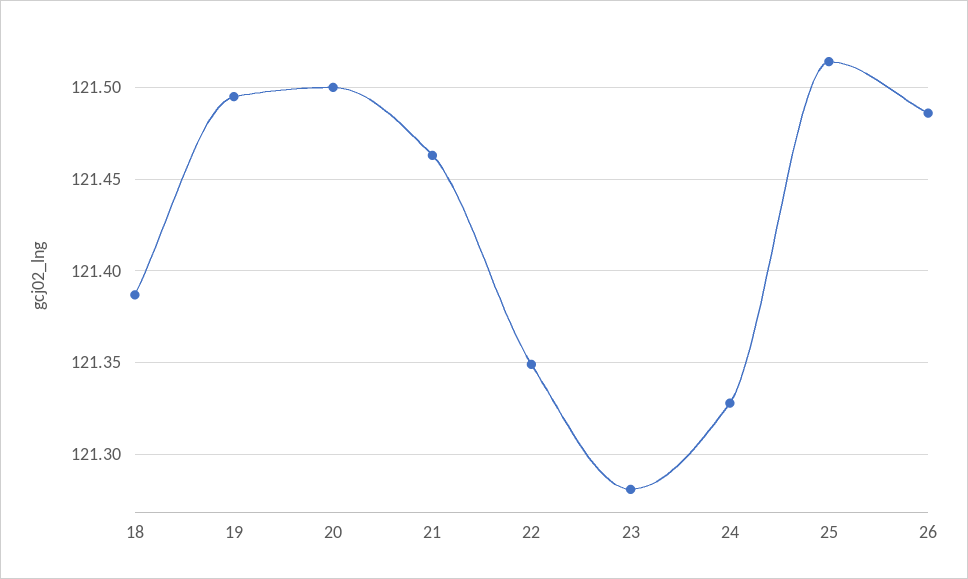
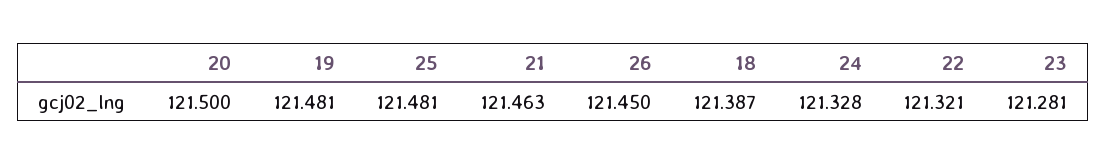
19: 121.495 -> 121.481
22: 121.35 -> 121.321
25: 121.515 -> 121.481
26: 121.485 -> 121.45

